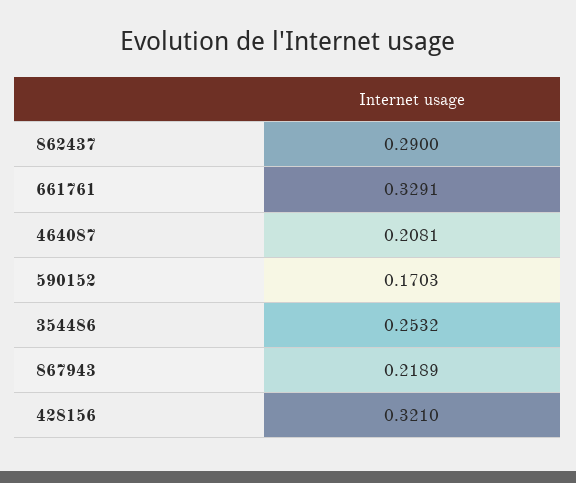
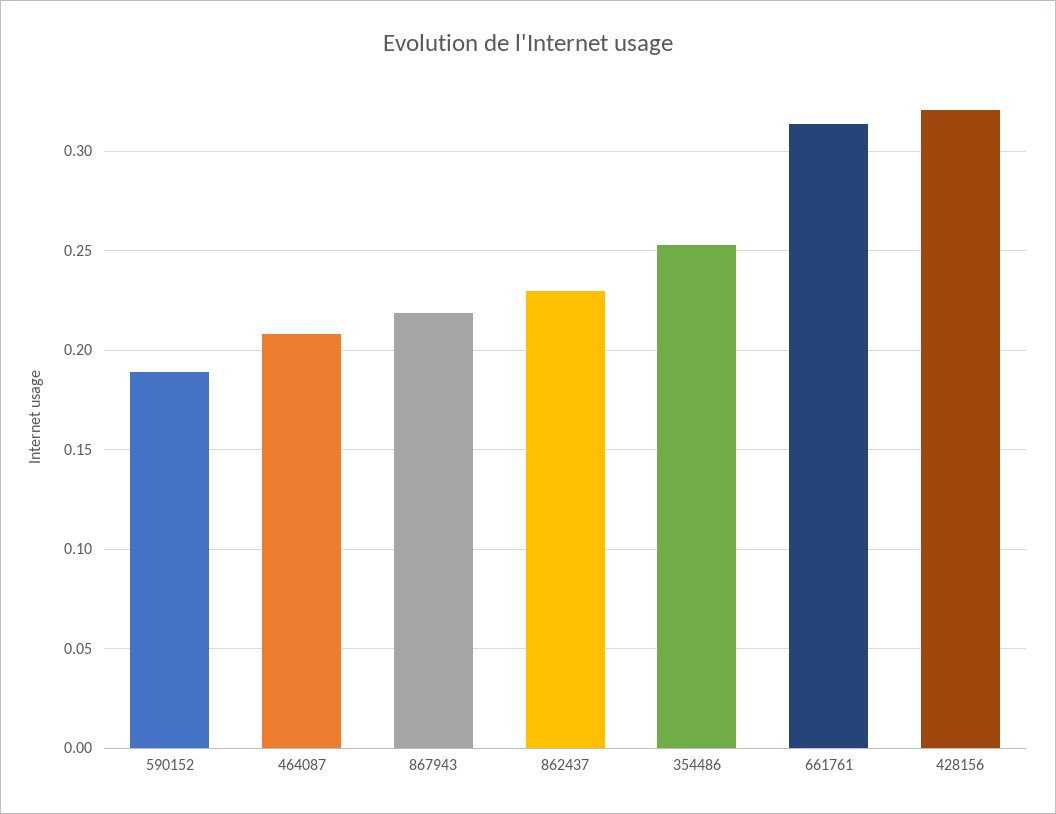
862437: 0.29 -> 0.23
661761: 0.3291 -> 0.315
590152: 0.1703 -> 0.19

